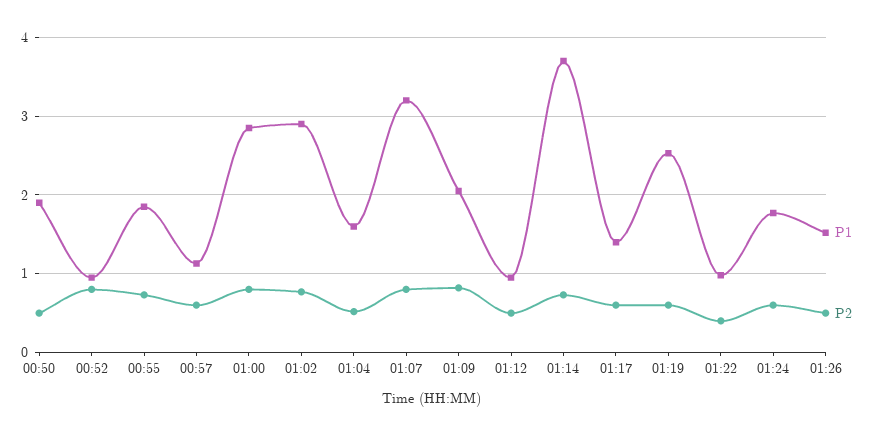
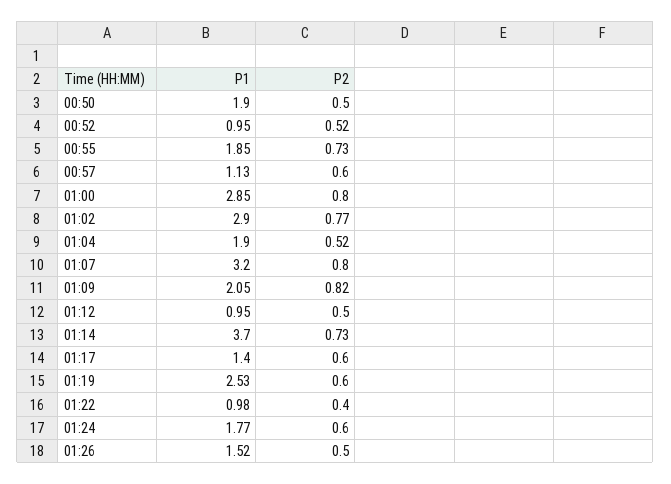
P2, 00:52: 0.8 -> 0.52
P1, 01:04: 1.6 -> 1.9

